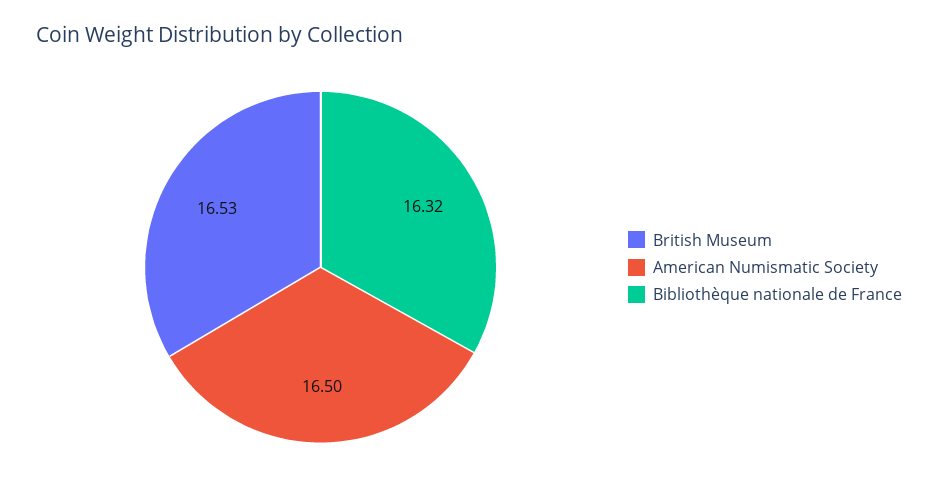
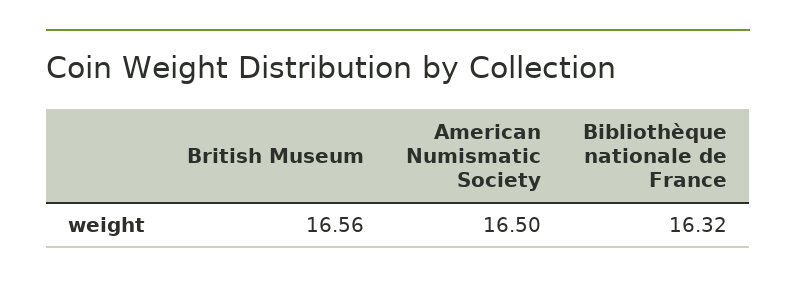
British Museum: 16.53 -> 16.56

